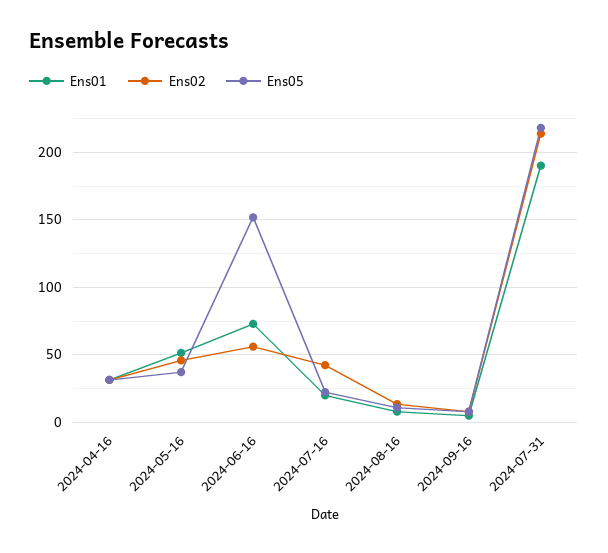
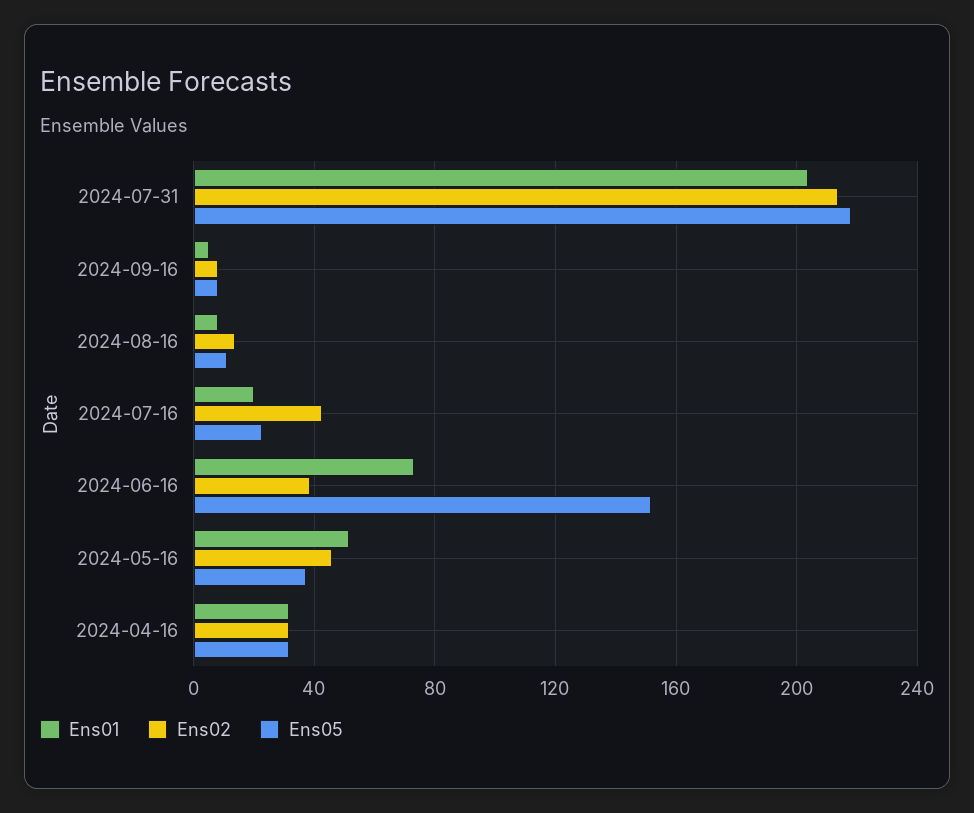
Ens02, 2024-06-16: 55 -> 40
Ens01, 2024-07-31: 190 -> 205

